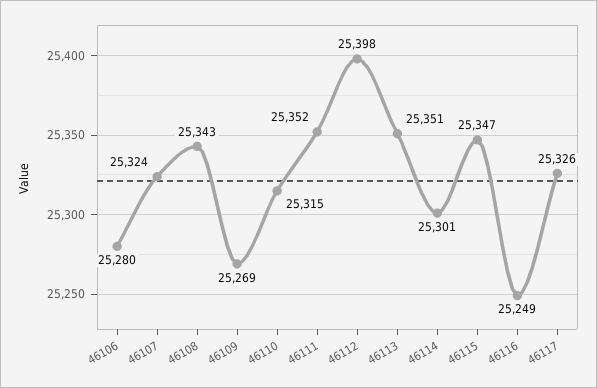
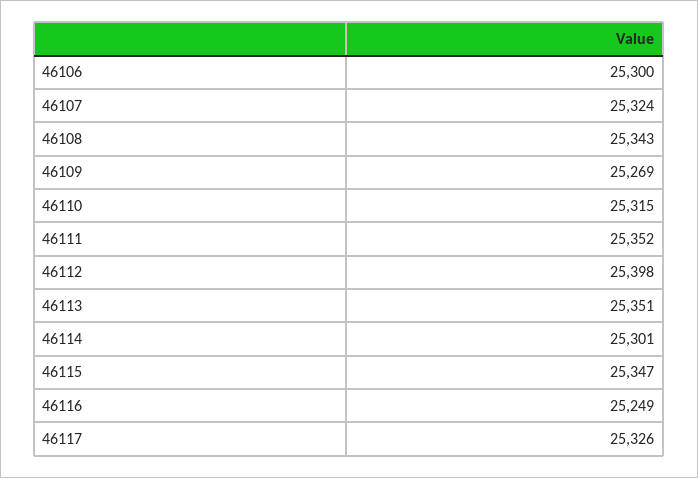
46106: 25280 -> 25300

